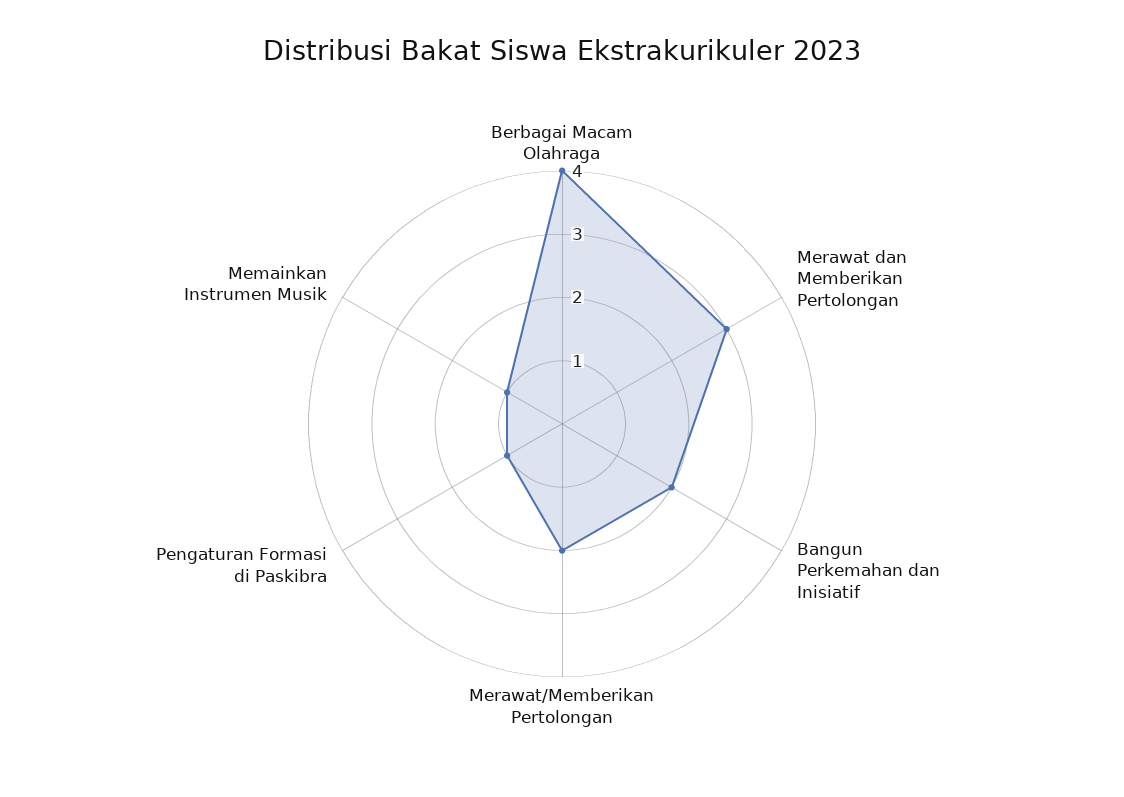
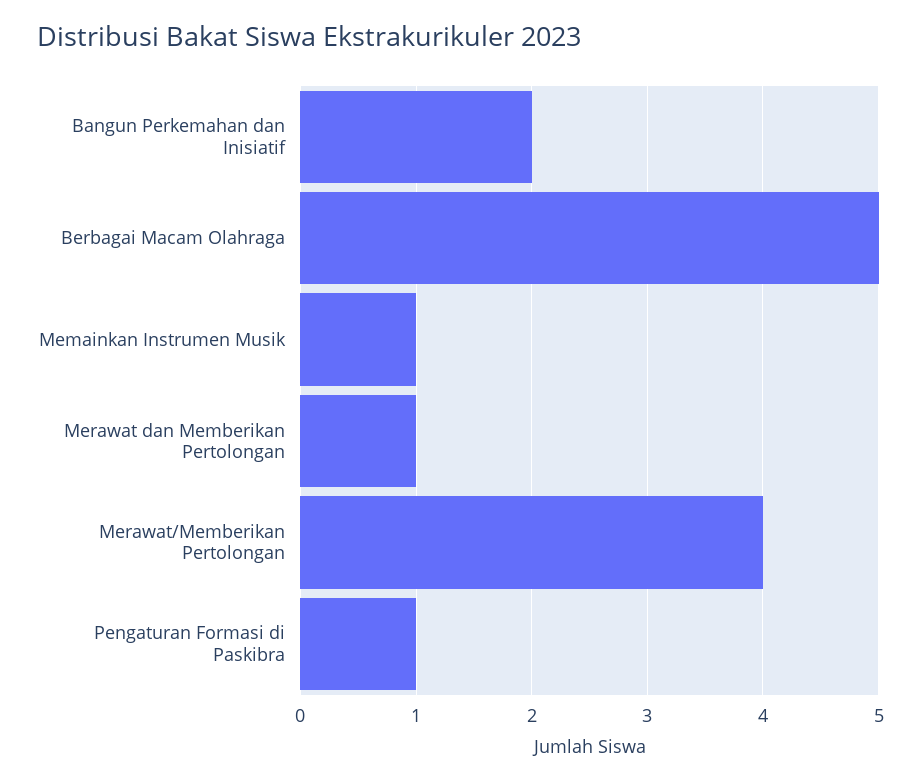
Berbagai Macam Olahraga: 4 -> 5
Merawat dan Memberikan Pertolongan: 3 -> 1
Merawat/Memberikan Pertolongan: 2 -> 4

